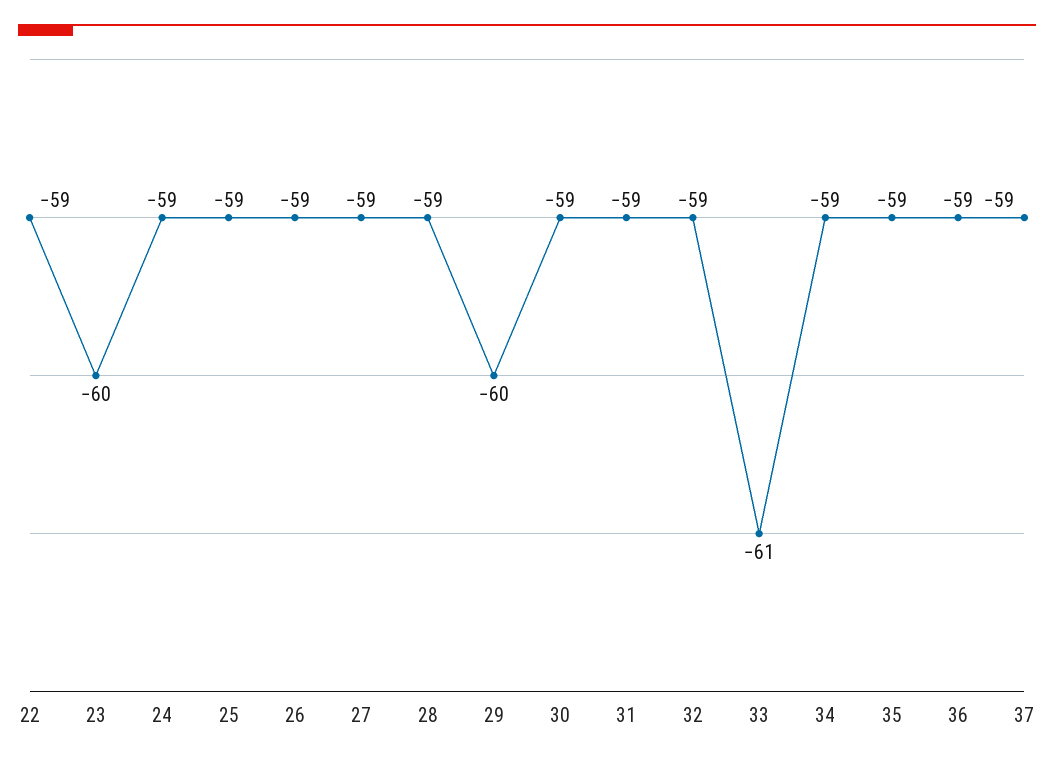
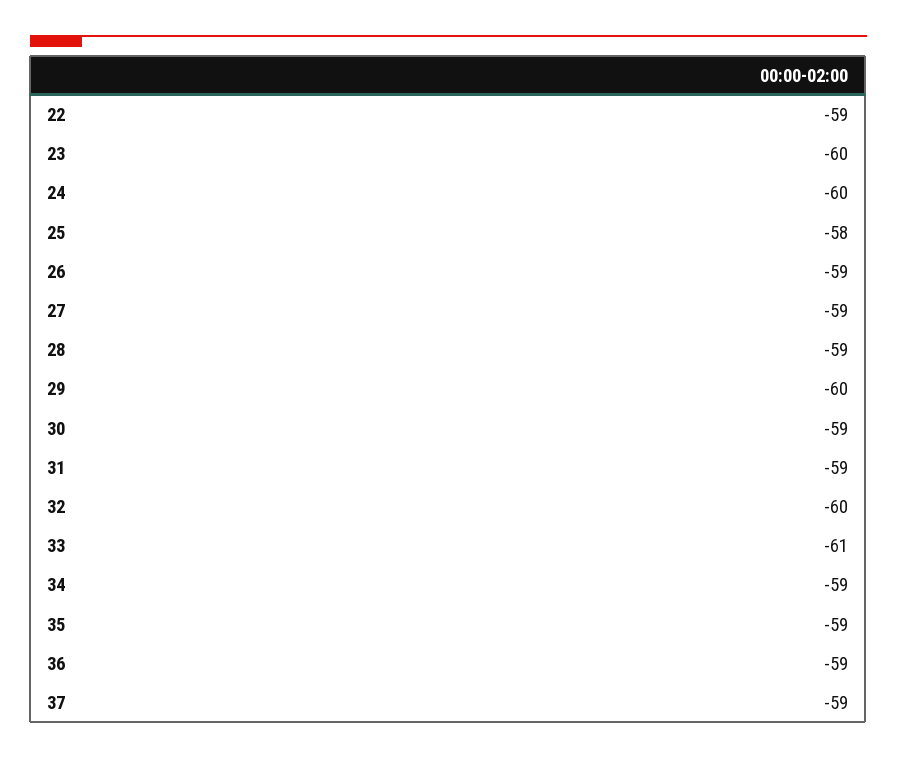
24: -59 -> -60
25: -59 -> -58
32: -59 -> -60

